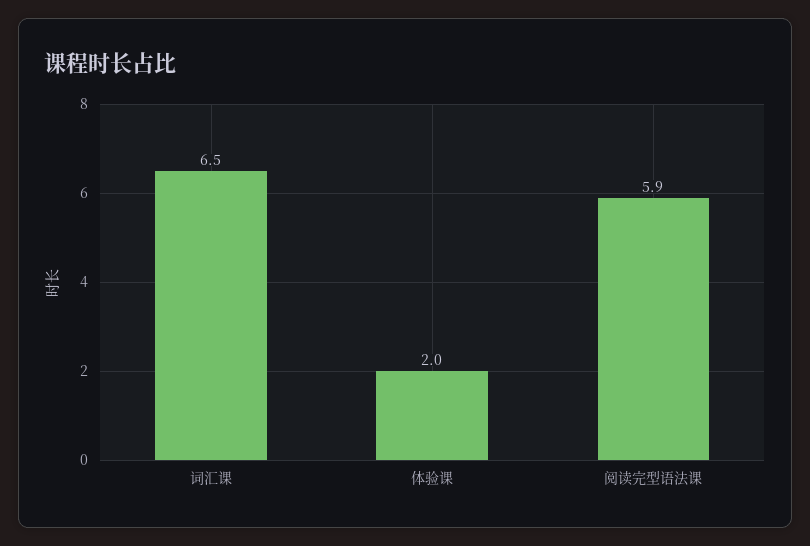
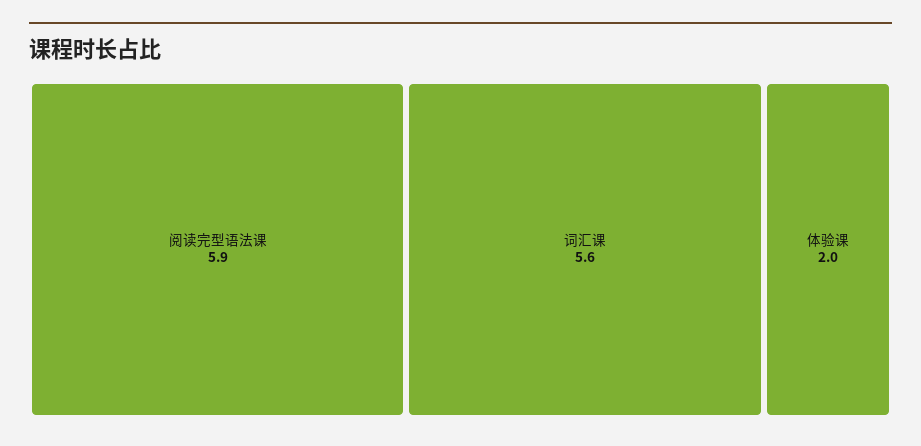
词汇课: 6.5 -> 5.6

